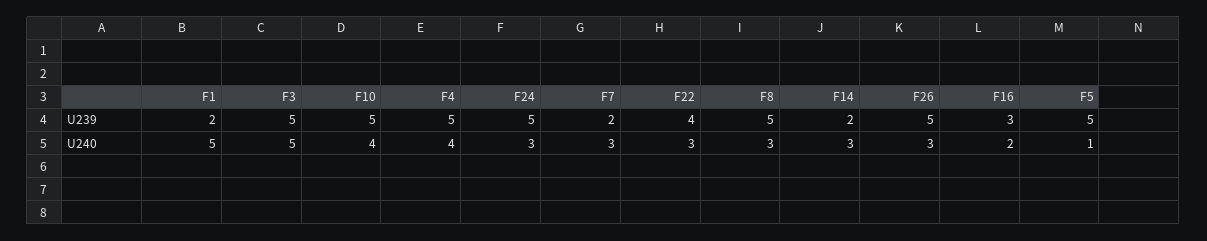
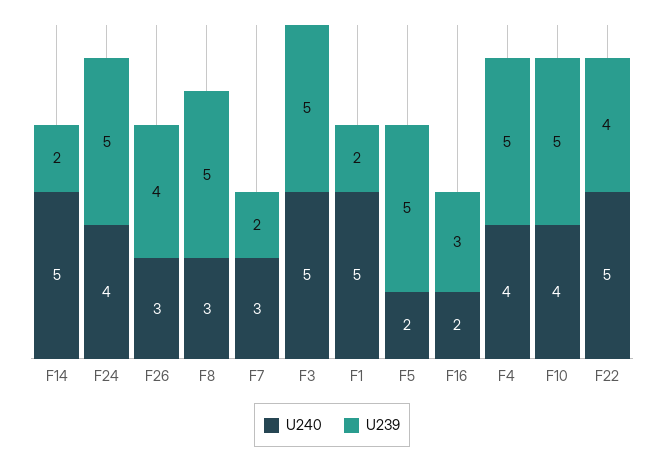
U239, F26: 5 -> 4
U240, F24: 3 -> 4
U240, F22: 3 -> 5
U240, F14: 3 -> 5
U240, F5: 1 -> 2

